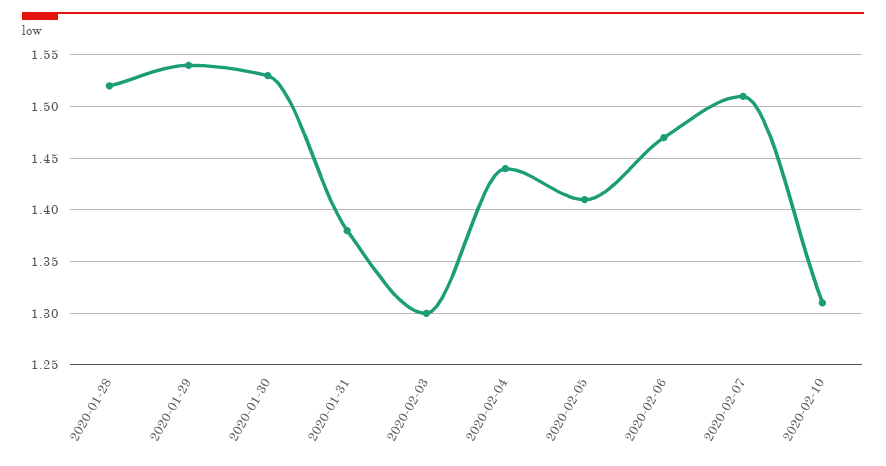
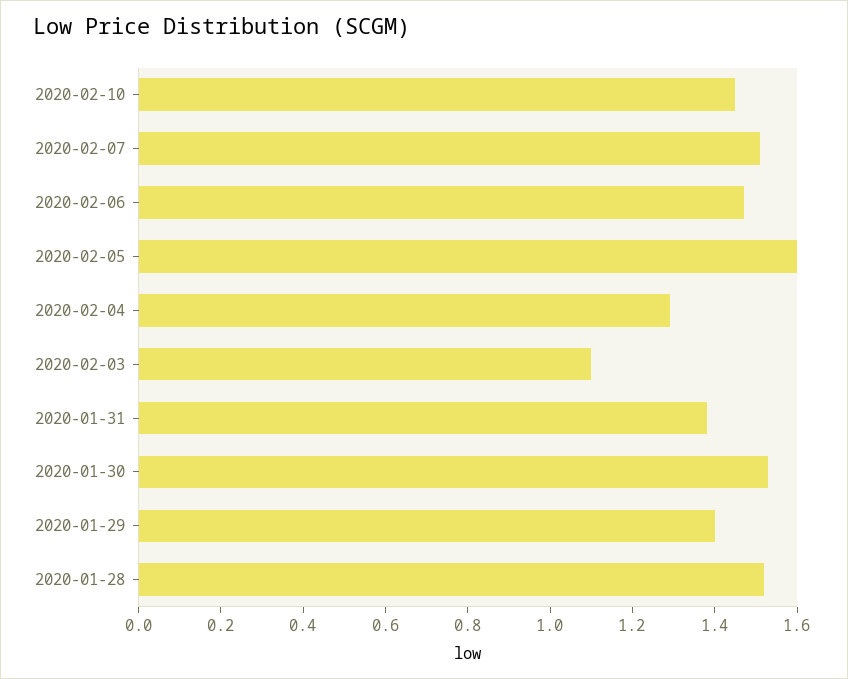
2020-01-29: 1.54 -> 1.4
2020-02-03: 1.3 -> 1.1
2020-02-04: 1.44 -> 1.3
2020-02-05: 1.41 -> 1.6
2020-02-10: 1.31 -> 1.45

